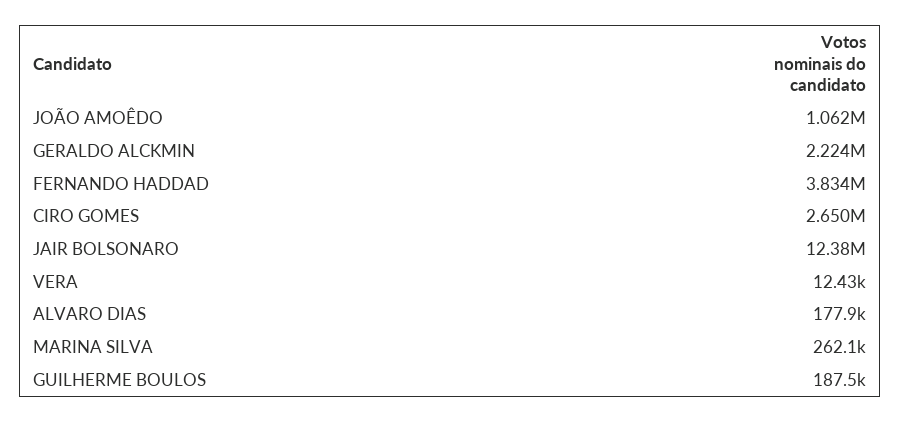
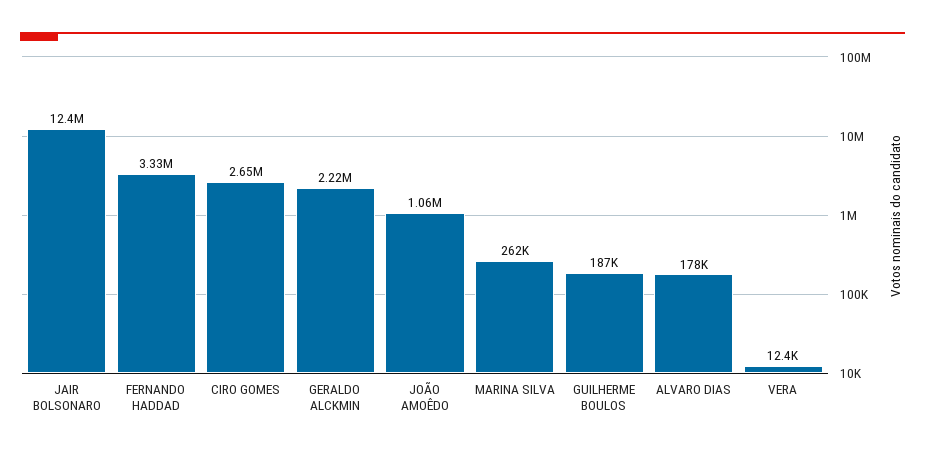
FERNANDO HADDAD: 3834000 -> 3330000

